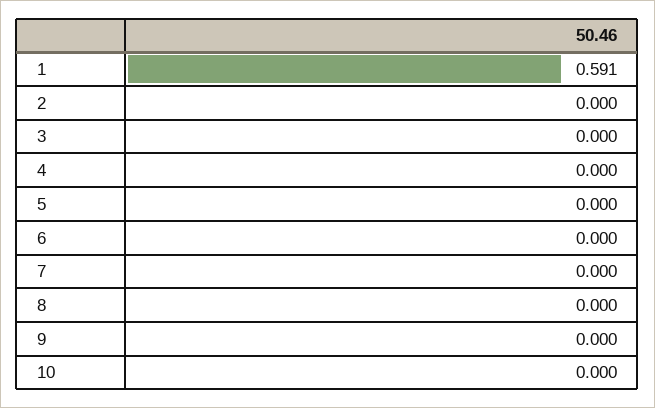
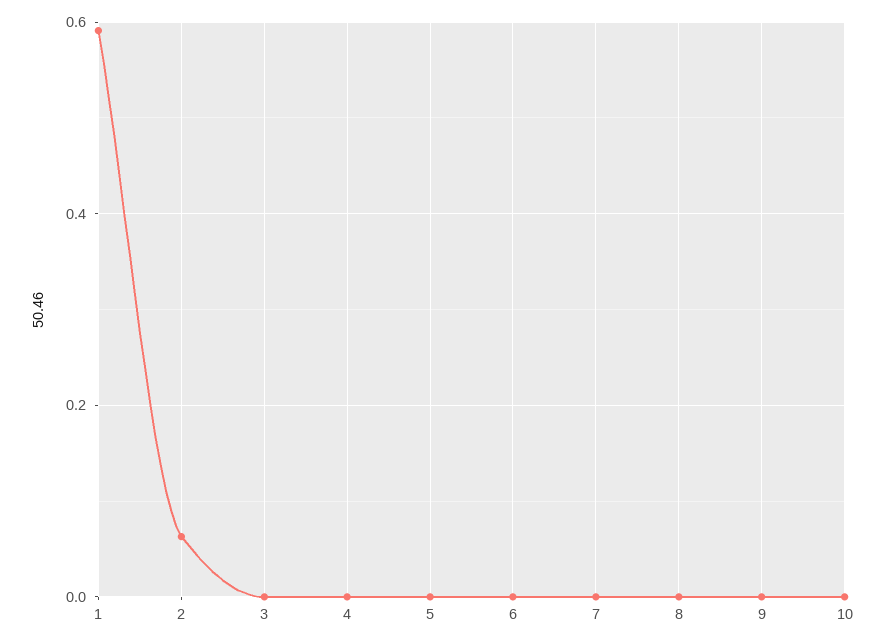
2: 0 -> 0.06

